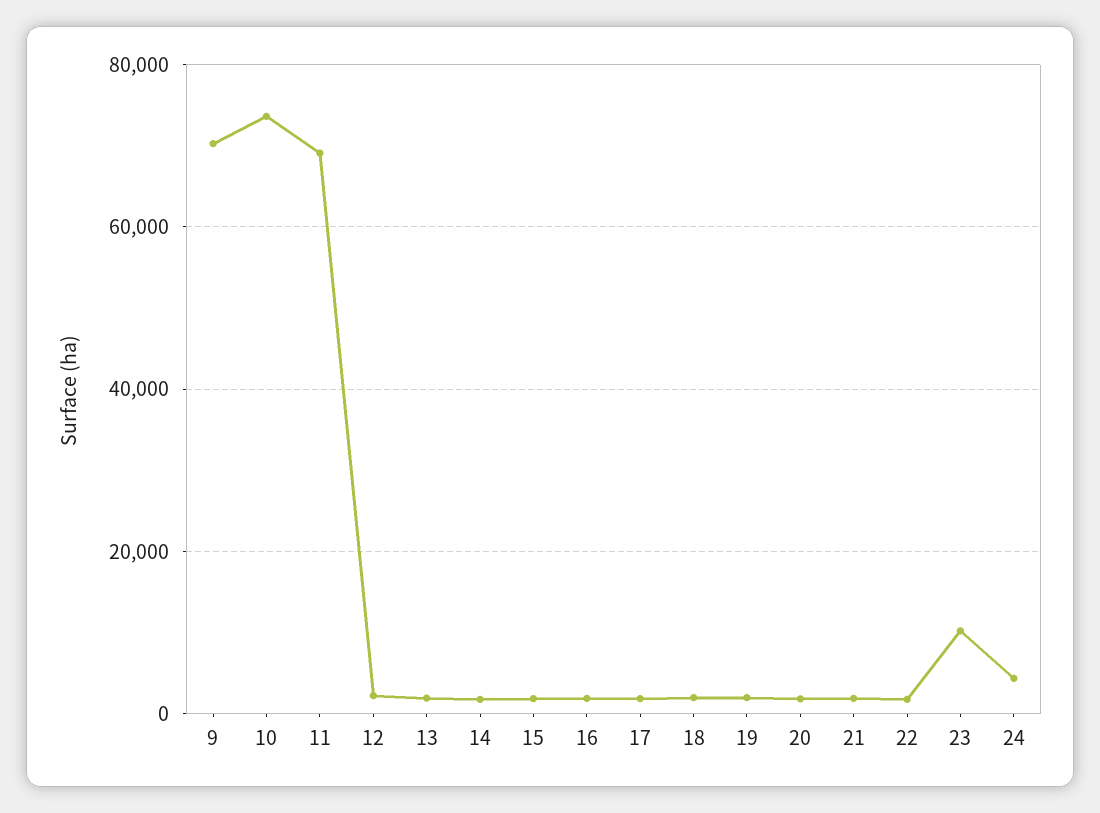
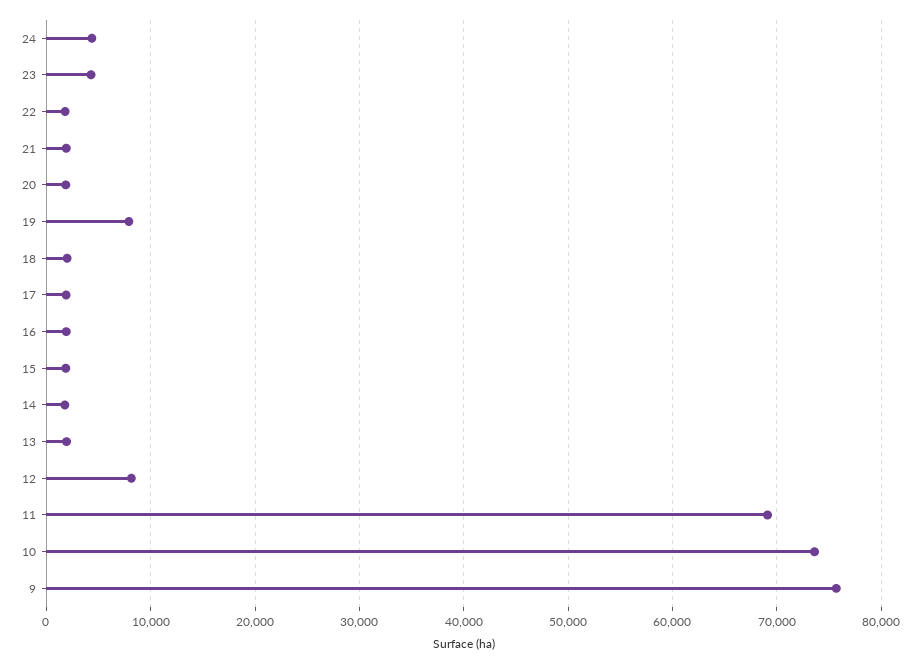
9: 70000 -> 76000
12: 2000 -> 8000
19: 2000 -> 8000
23: 10000 -> 4000

